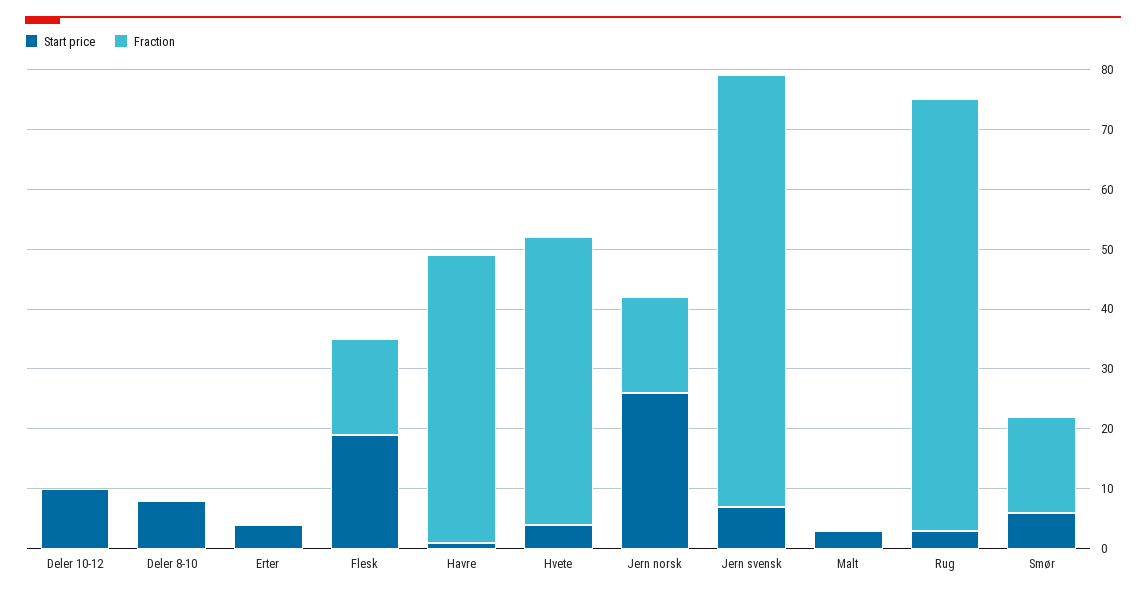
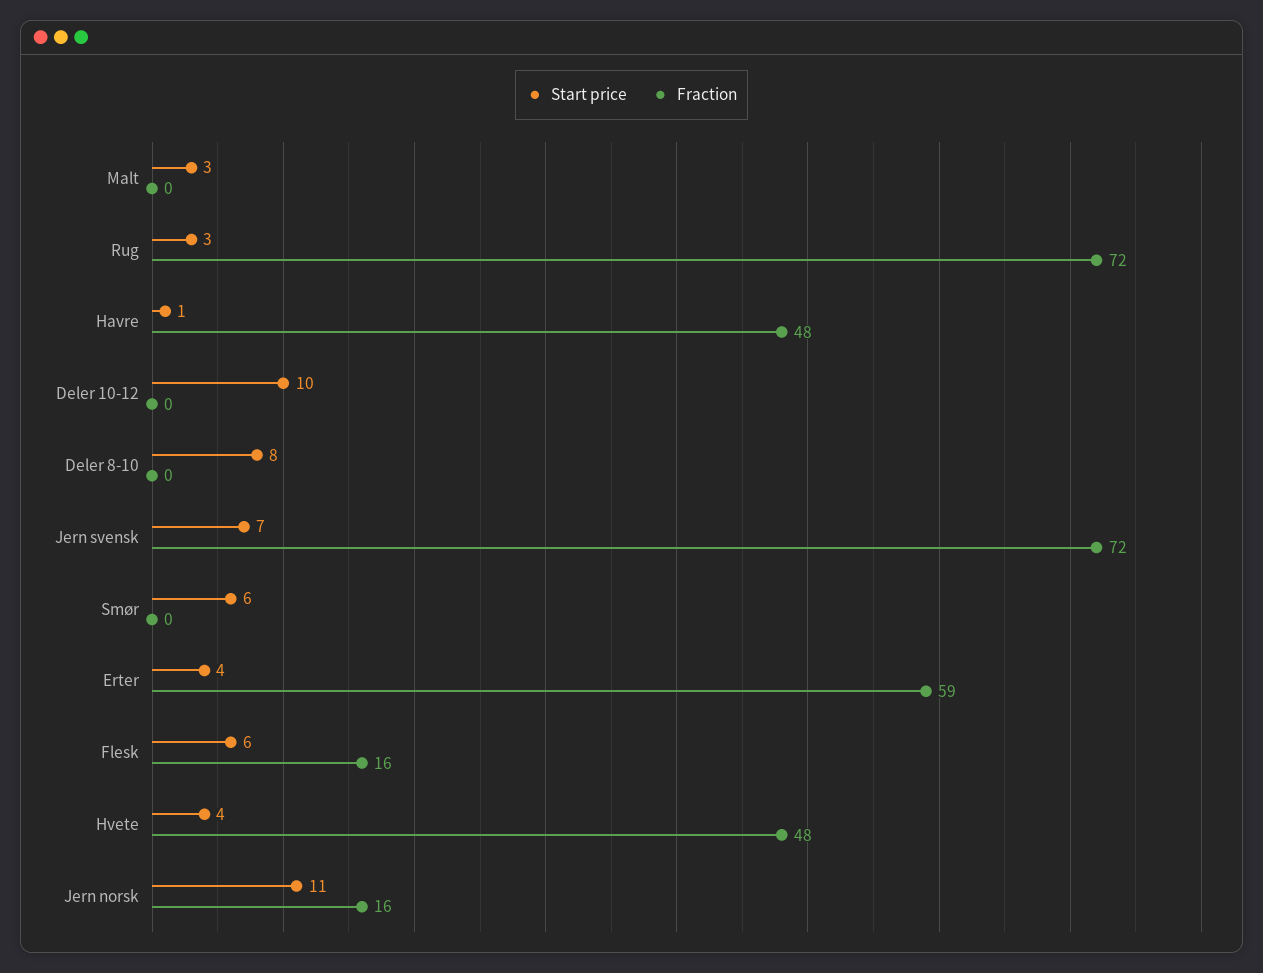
Fraction, Erter: 0 -> 59
Start price, Flesk: 20 -> 6
Start price, Jern norsk: 25 -> 11
Fraction, Smør: 15 -> 0

